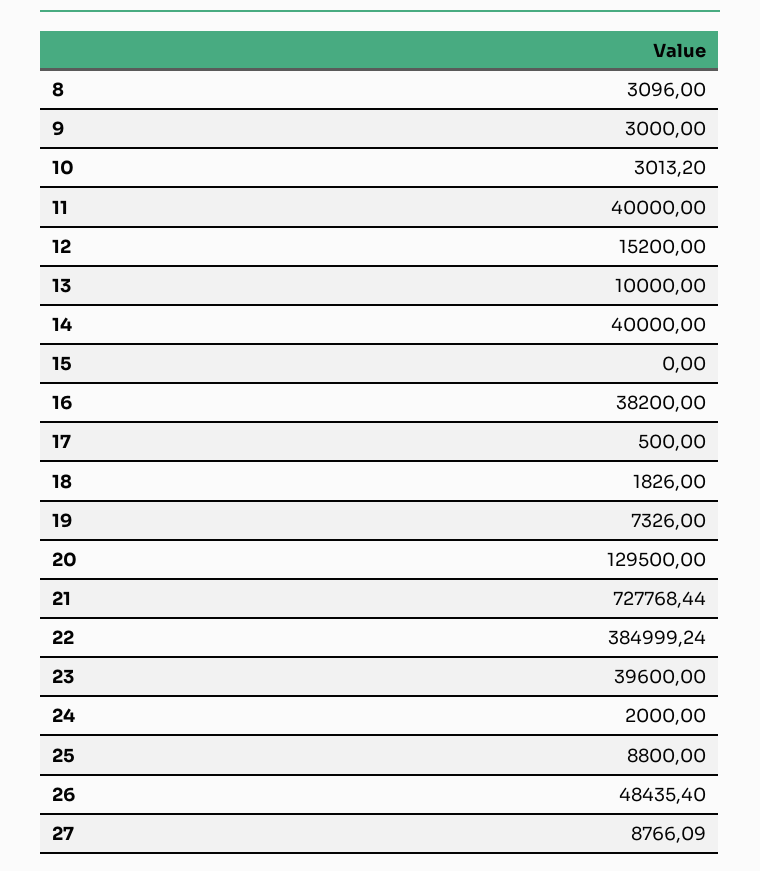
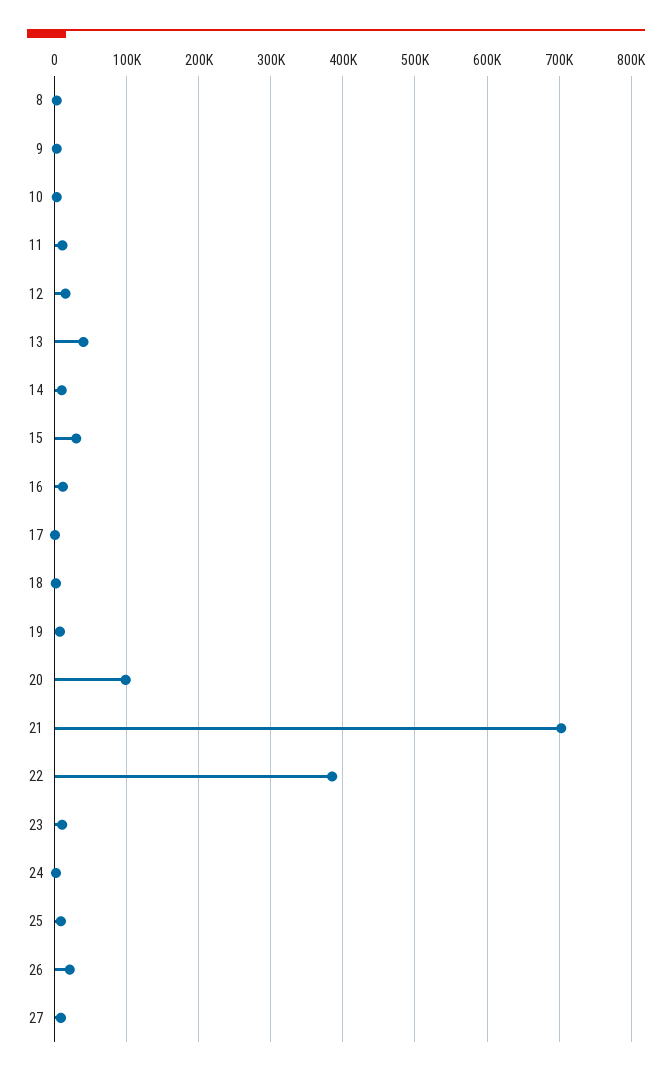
11: 40000 -> 10000
13: 10000 -> 40000
14: 40000 -> 10000
15: 0 -> 30000
16: 38200 -> 10000
20: 129500 -> 100000
21: 727768.44 -> 700000
23: 39600 -> 10000
26: 48435.4 -> 20000

